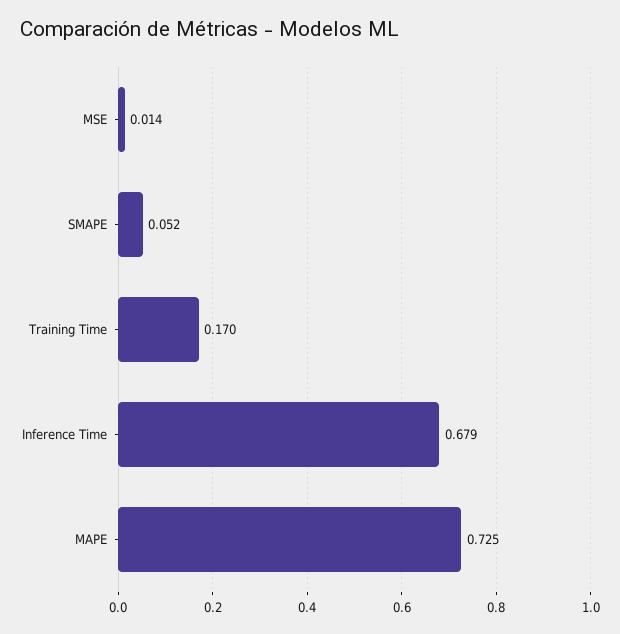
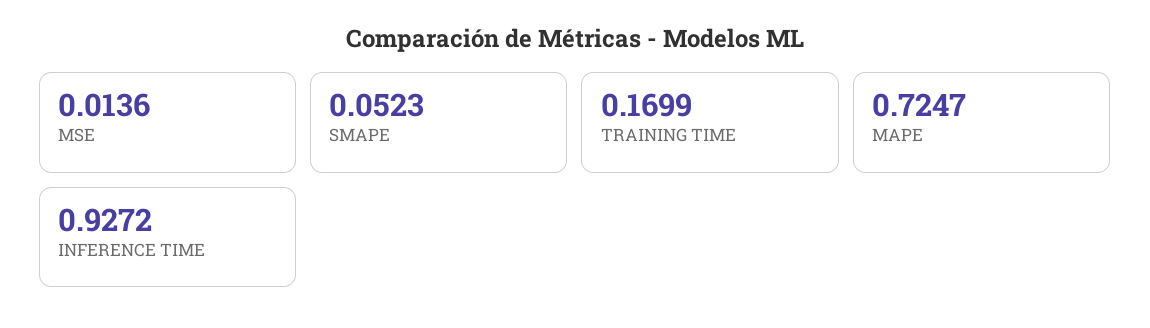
Inference Time: 0.679 -> 0.9272

